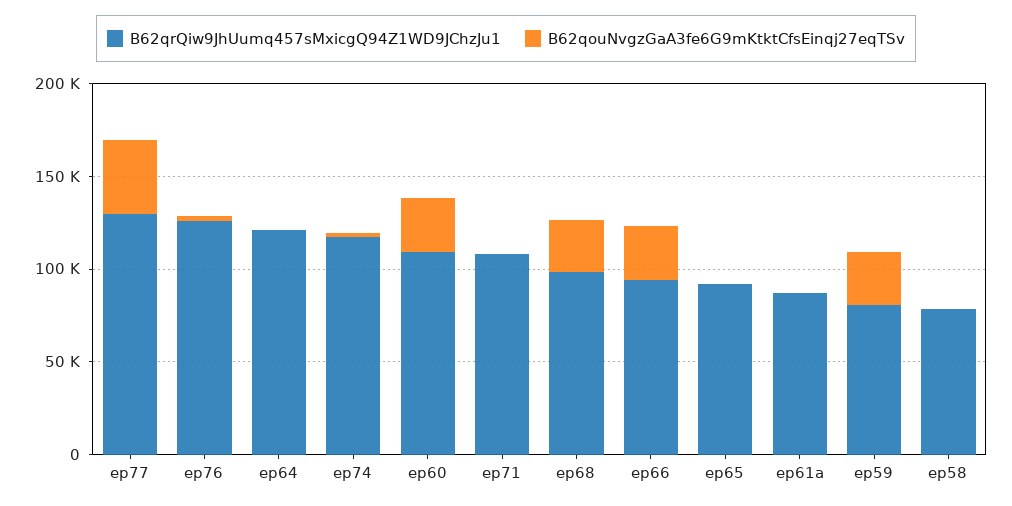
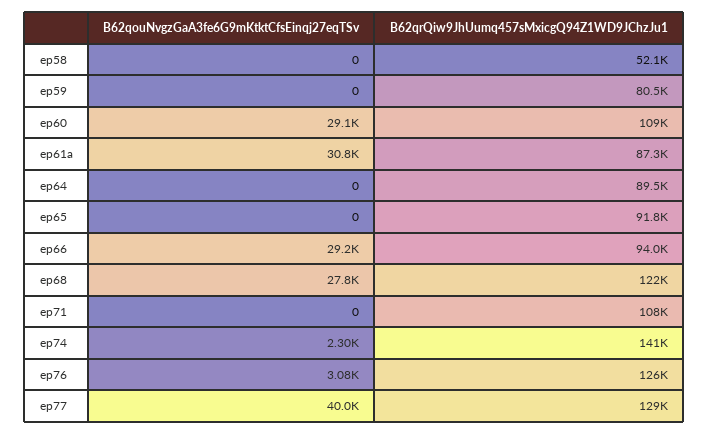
B62qrQiw9JhUumq457sMxicgQ94Z1WD9JChzJu1, ep64: 120000 -> 89500
B62qrQiw9JhUumq457sMxicgQ94Z1WD9JChzJu1, ep74: 120000 -> 141000
B62qrQiw9JhUumq457sMxicgQ94Z1WD9JChzJu1, ep68: 100000 -> 122000
B62qouNvgzGaA3fe6G9mKtktCfsEinqj27eqTSv, ep61a: 0 -> 30800
B62qouNvgzGaA3fe6G9mKtktCfsEinqj27eqTSv, ep59: 30000 -> 0
B62qrQiw9JhUumq457sMxicgQ94Z1WD9JChzJu1, ep58: 80000 -> 52100

